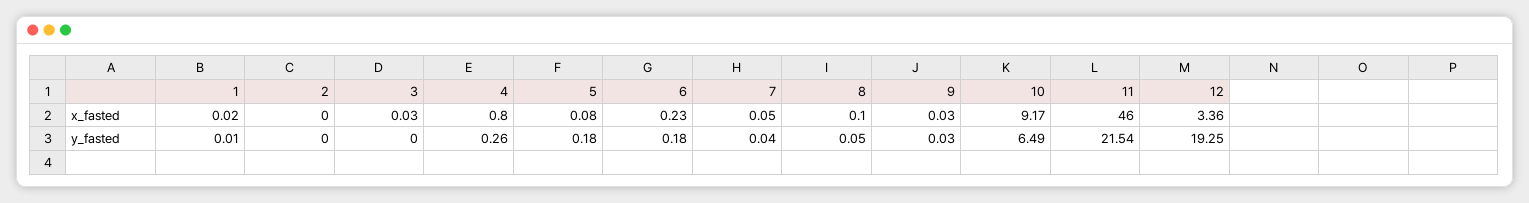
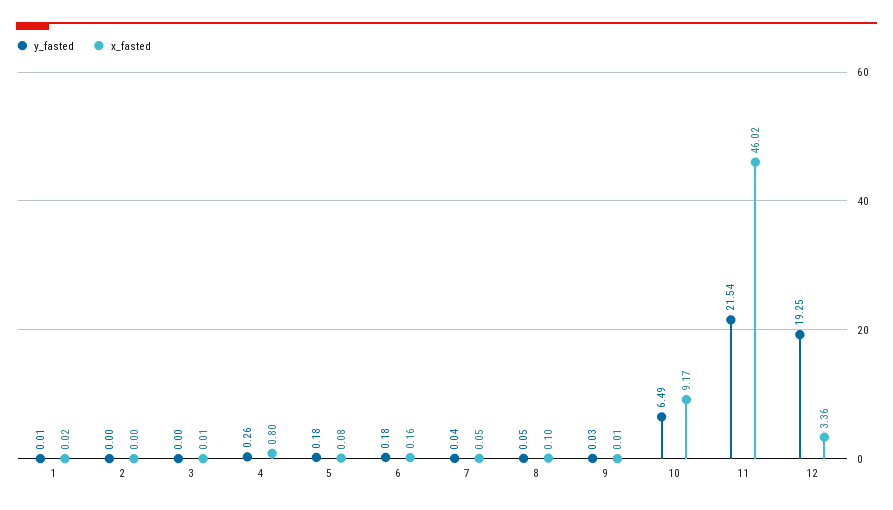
x_fasted, 3: 0.03 -> 0.01
x_fasted, 6: 0.23 -> 0.16
x_fasted, 9: 0.03 -> 0.01
x_fasted, 11: 46 -> 46.02

